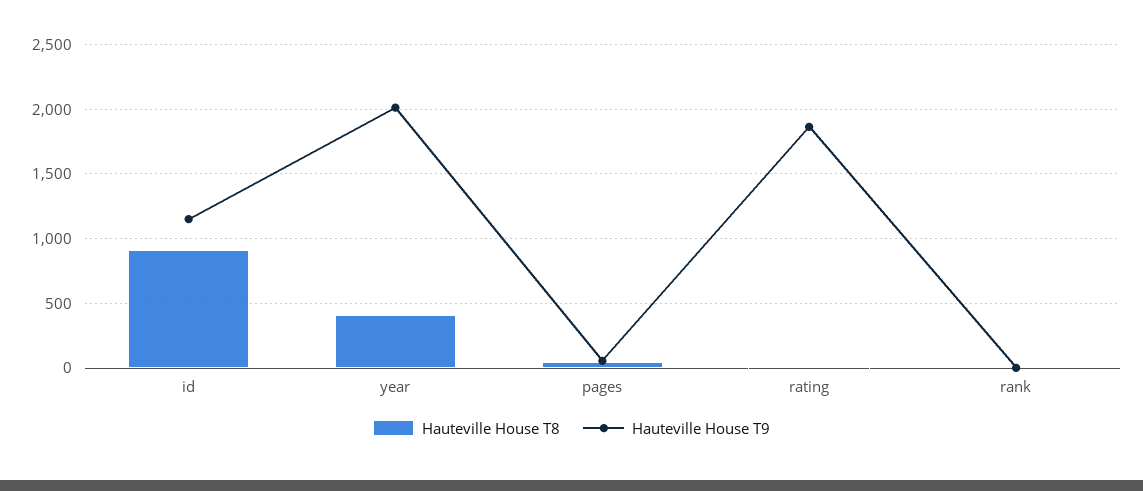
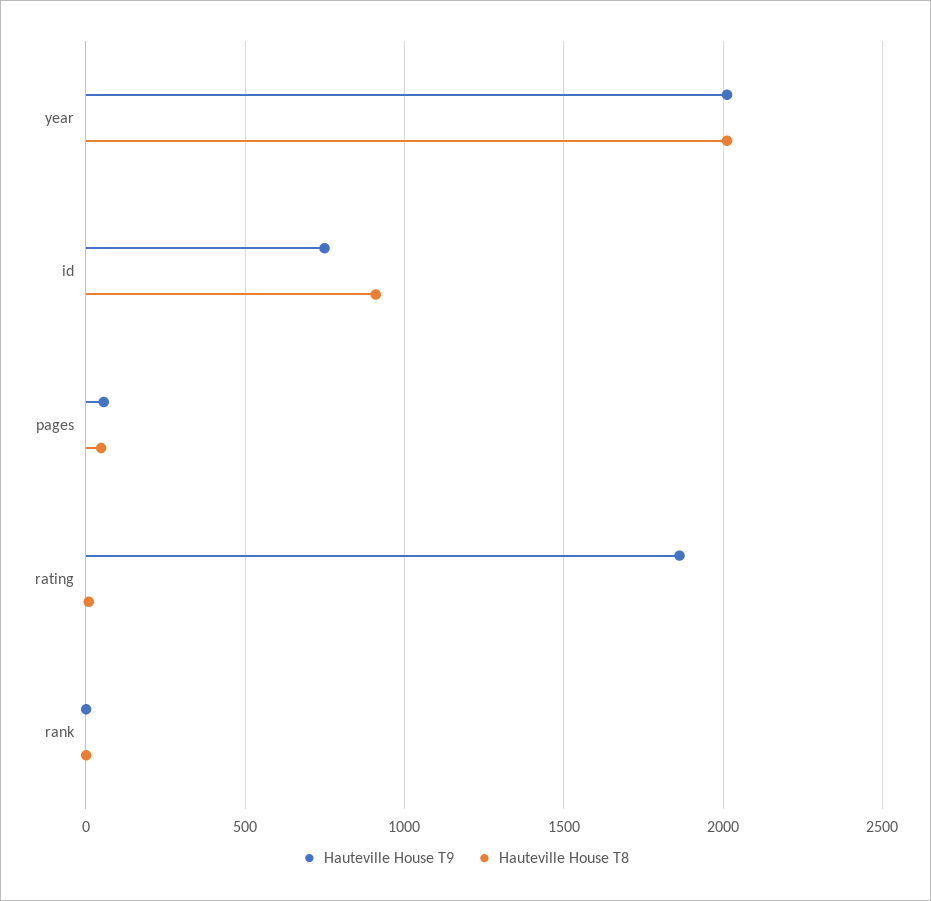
Hauteville House T9, id: 1150 -> 750
Hauteville House T8, year: 400 -> 2000

